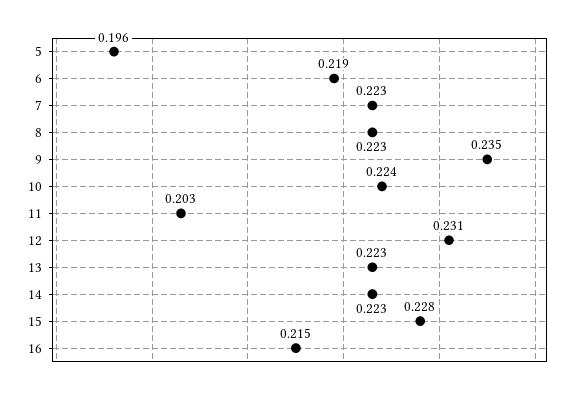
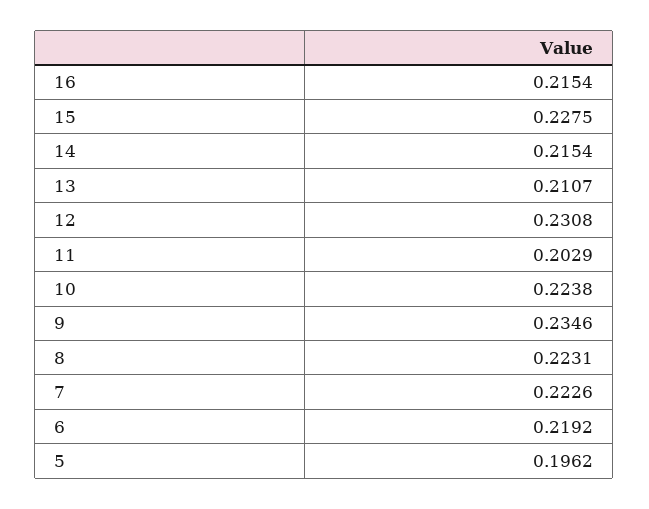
13: 0.223 -> 0.2107
14: 0.223 -> 0.2154

